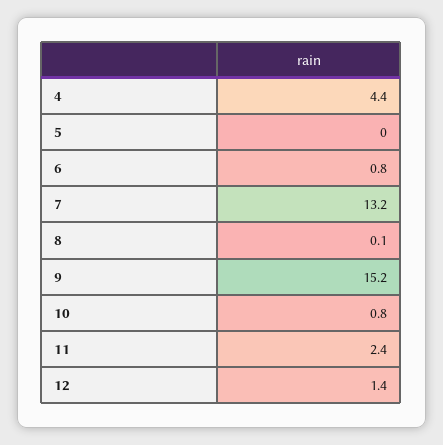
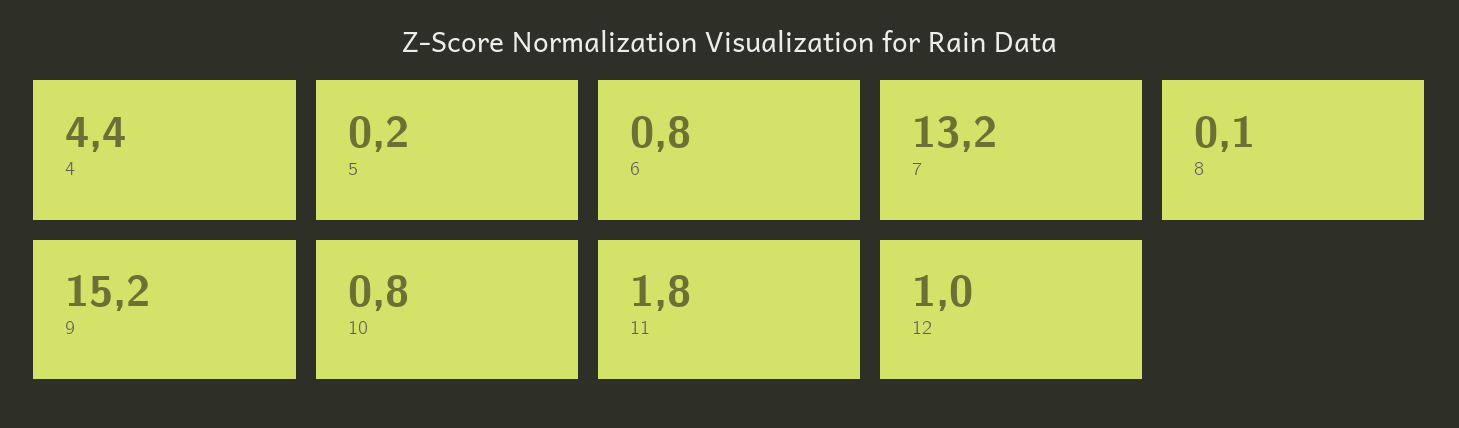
5: 0 -> 0.2
11: 2.4 -> 1.8
12: 1.4 -> 1

